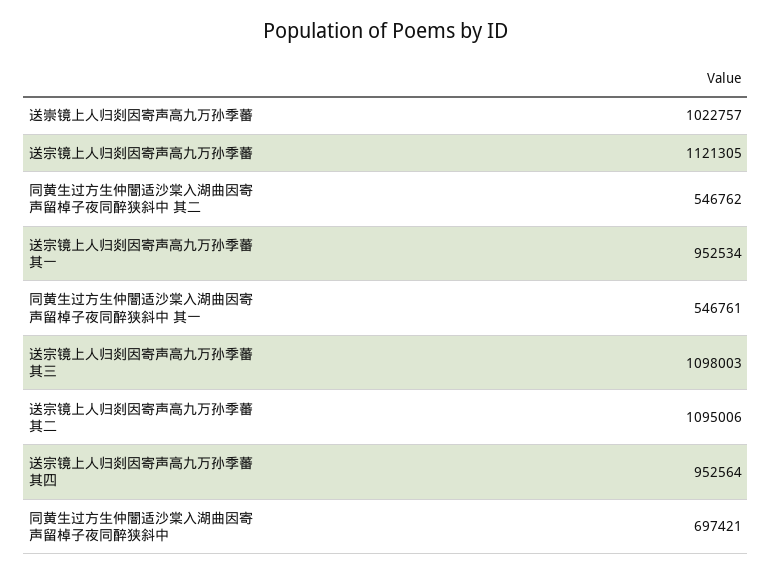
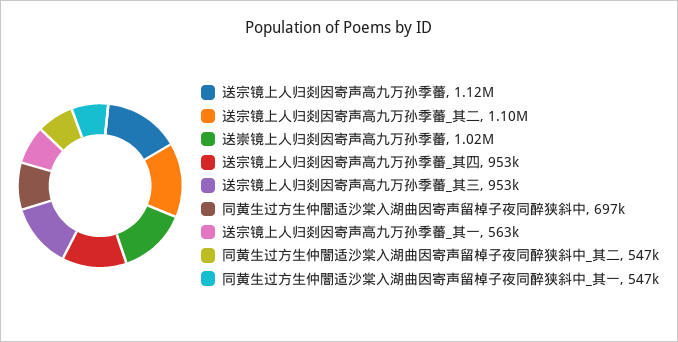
送宗镜上人归剡因寄声高九万孙季蕃 其一: 952534 -> 563000
送宗镜上人归剡因寄声高九万孙季蕃 其三: 1098003 -> 953000

